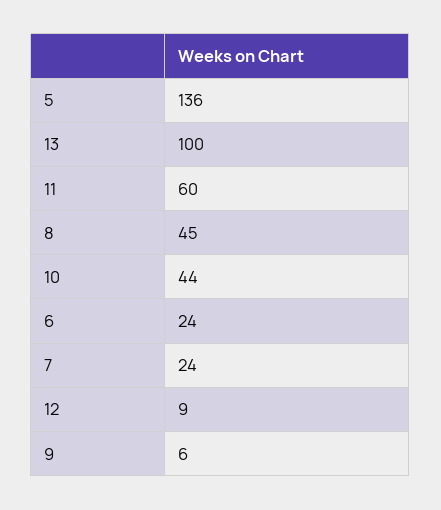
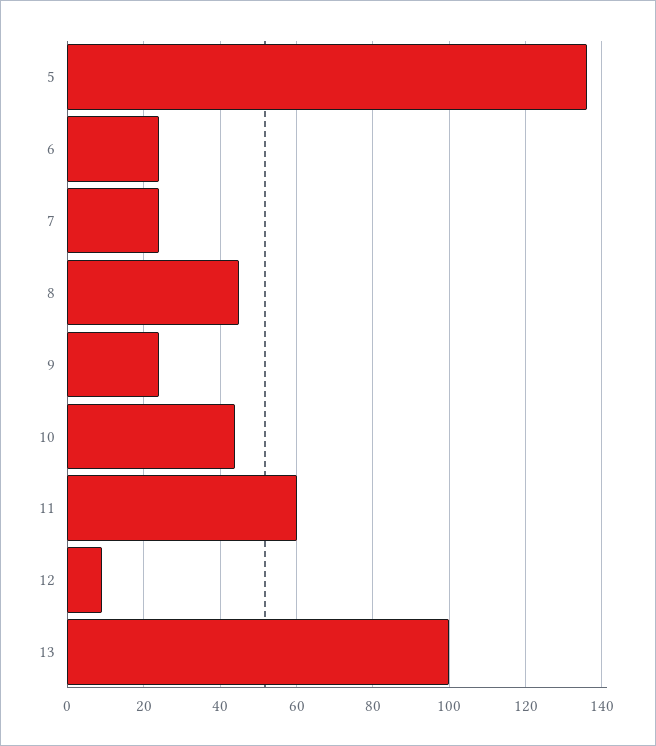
9: 6 -> 25

